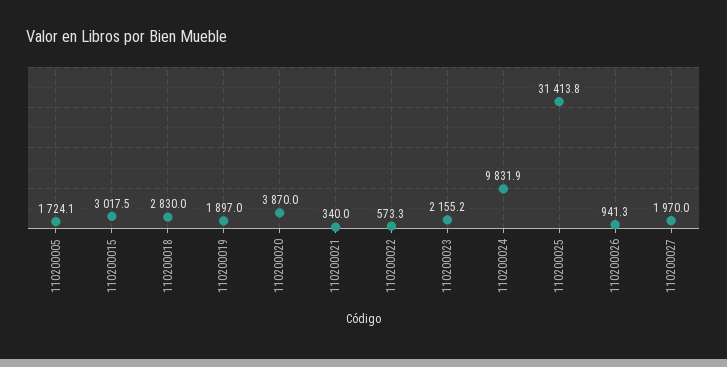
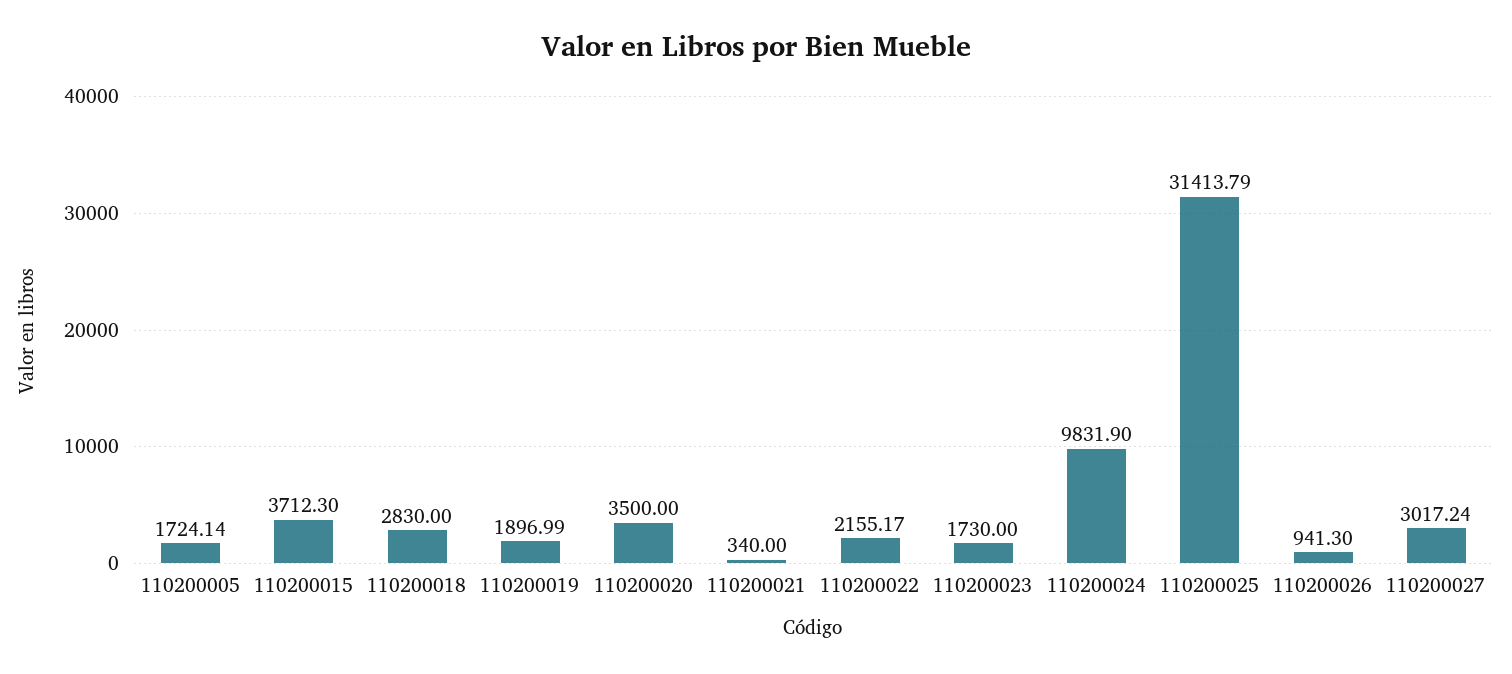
110200015: 3017.5 -> 3712.3
110200020: 3870 -> 3500
110200022: 573.3 -> 2155.17
110200023: 2155.2 -> 1730
110200027: 1970 -> 3017.24

